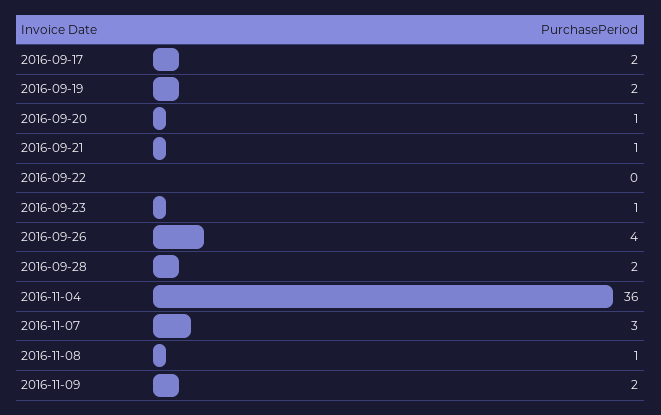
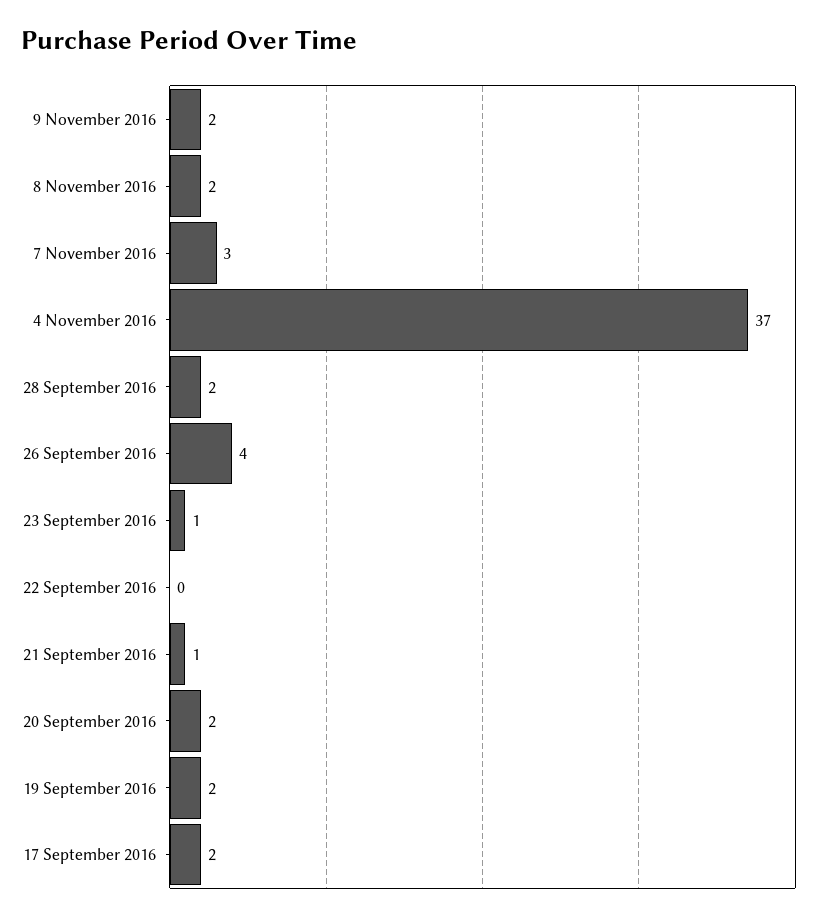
2016-09-20: 1 -> 2
2016-11-04: 36 -> 37
2016-11-08: 1 -> 2

